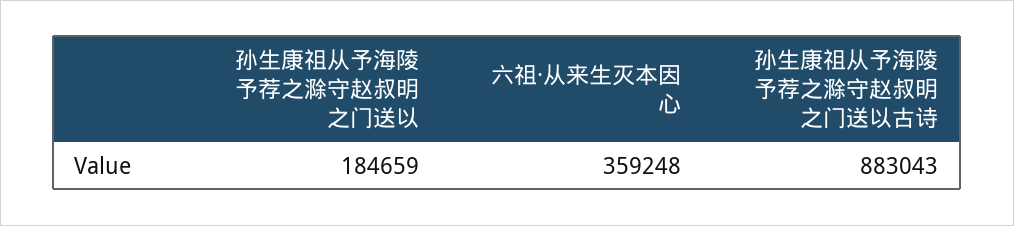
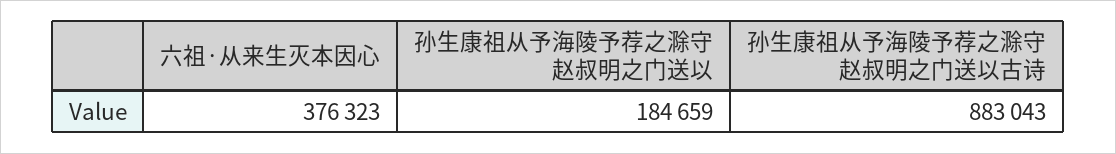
六祖·从来生灭本因心: 359248 -> 376323

